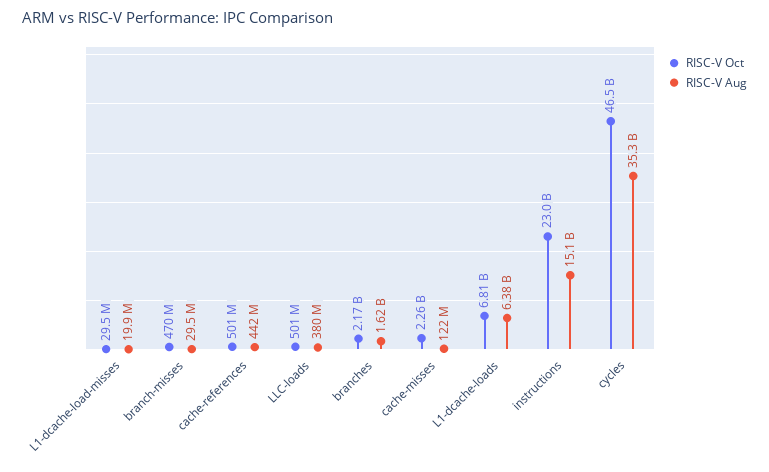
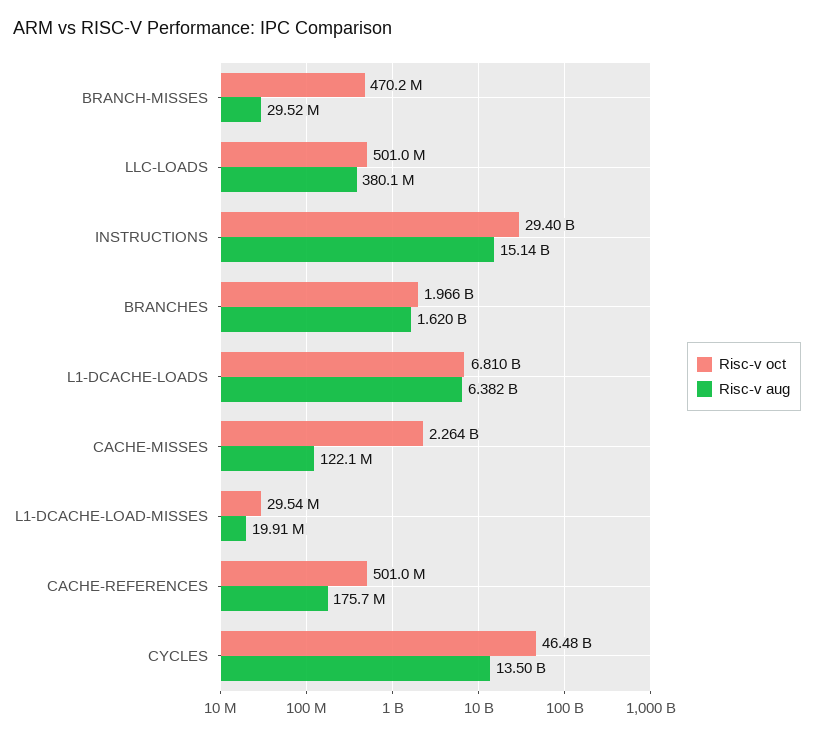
RISC-V Aug, cache-references: 442000000 -> 175700000
RISC-V Oct, branches: 2170000000 -> 1966000000
RISC-V Oct, instructions: 23000000000 -> 29400000000
RISC-V Aug, cycles: 35300000000 -> 13500000000

